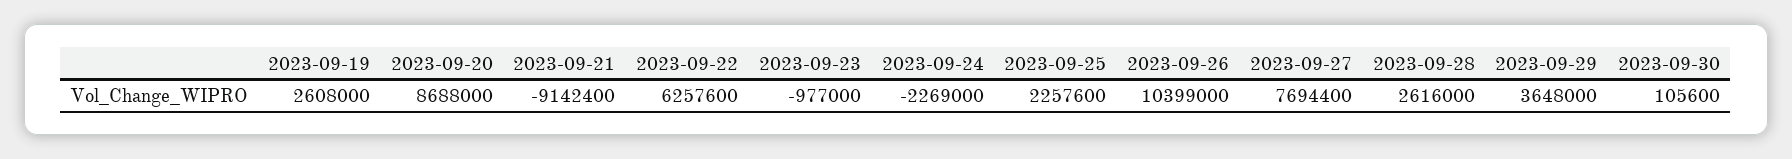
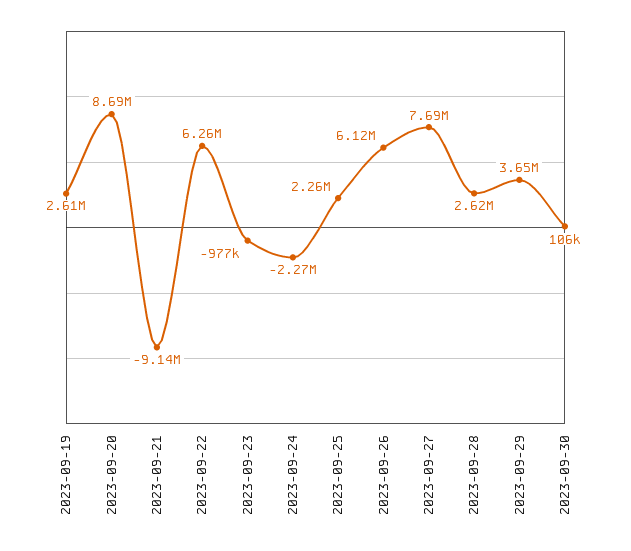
2023-09-26: 10399000 -> 6120000

